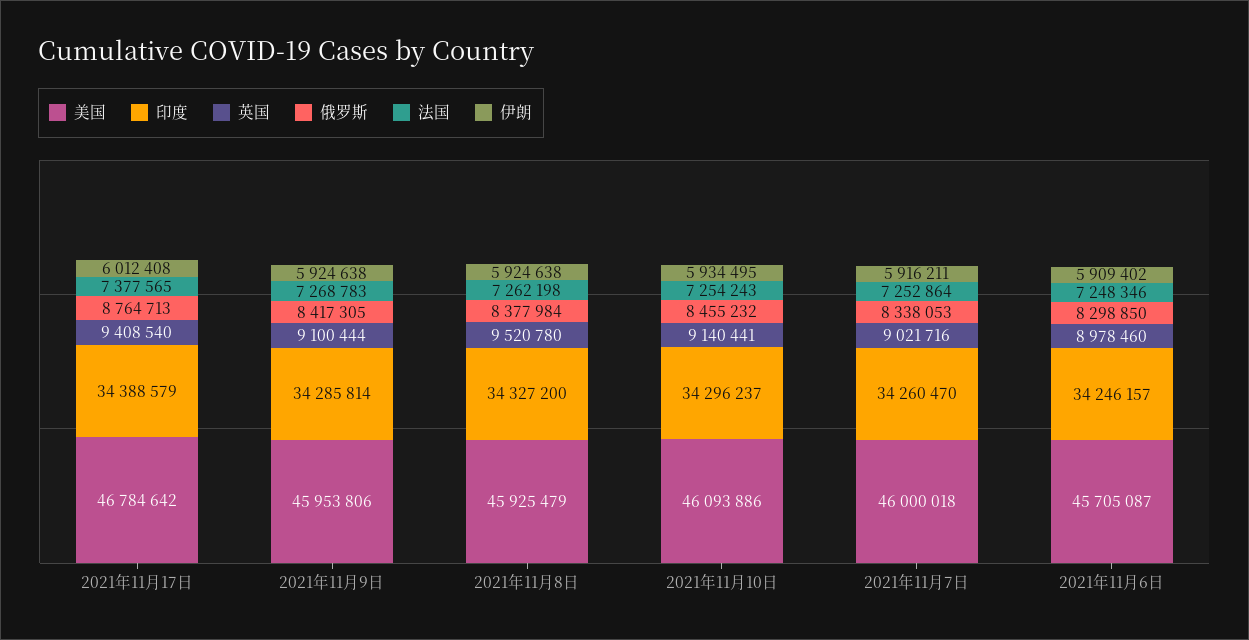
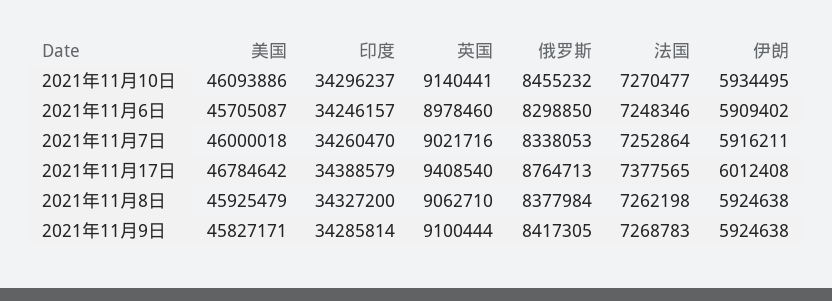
美国, 2021年11月9日: 45953806 -> 45827171
英国, 2021年11月8日: 9520780 -> 9062710
法国, 2021年11月10日: 7254243 -> 7270477

